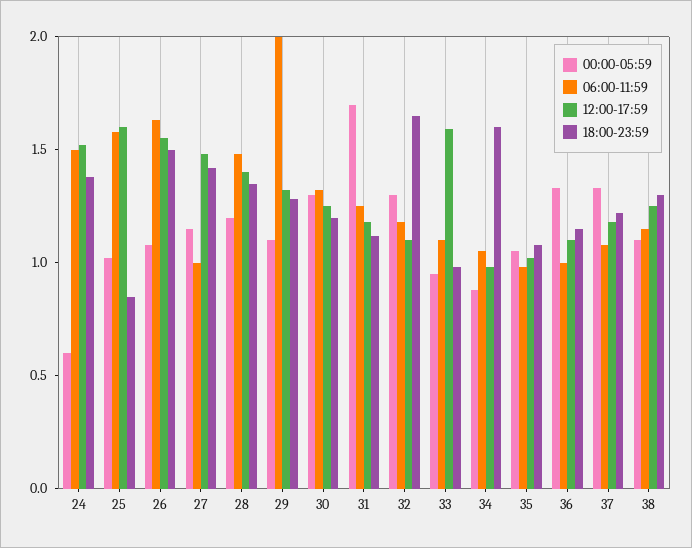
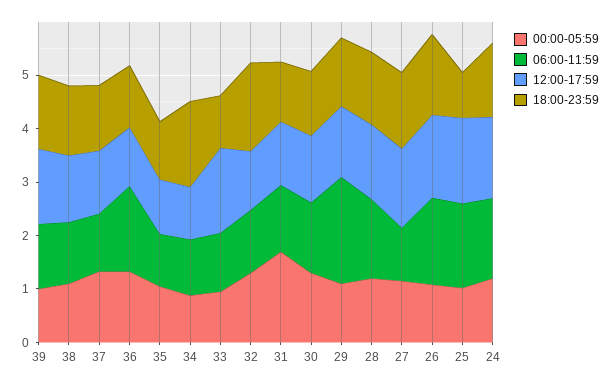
00:00-05:59, 24: 0.6 -> 1.2
06:00-11:59, 36: 1 -> 1.6
00:00-05:59, 39: none -> 1
06:00-11:59, 39: none -> 1.2
12:00-17:59, 39: none -> 1.4
18:00-23:59, 39: none -> 1.4

